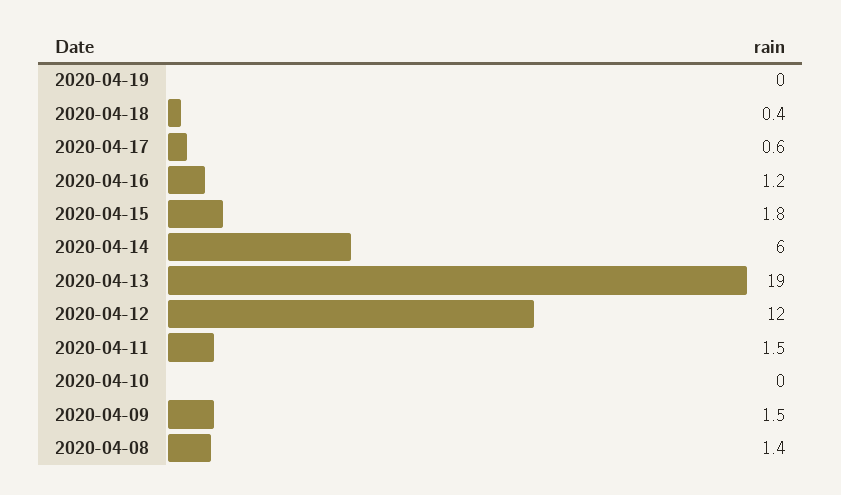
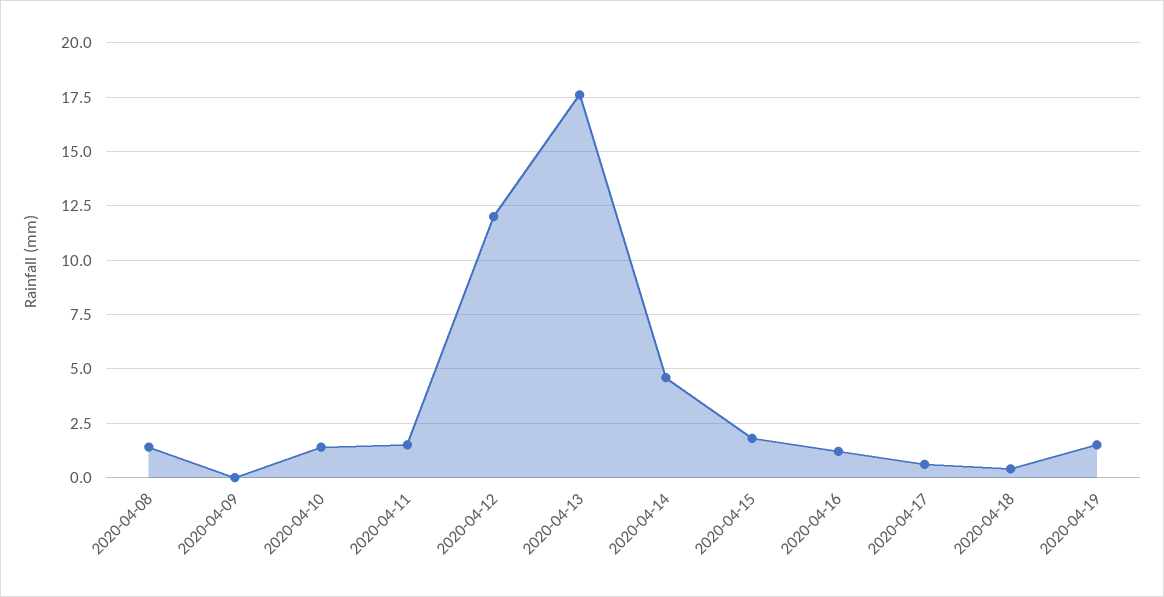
2020-04-19: 0 -> 1.5
2020-04-14: 6 -> 4.5
2020-04-13: 19 -> 17.5
2020-04-10: 0 -> 1.5
2020-04-09: 1.5 -> 0

